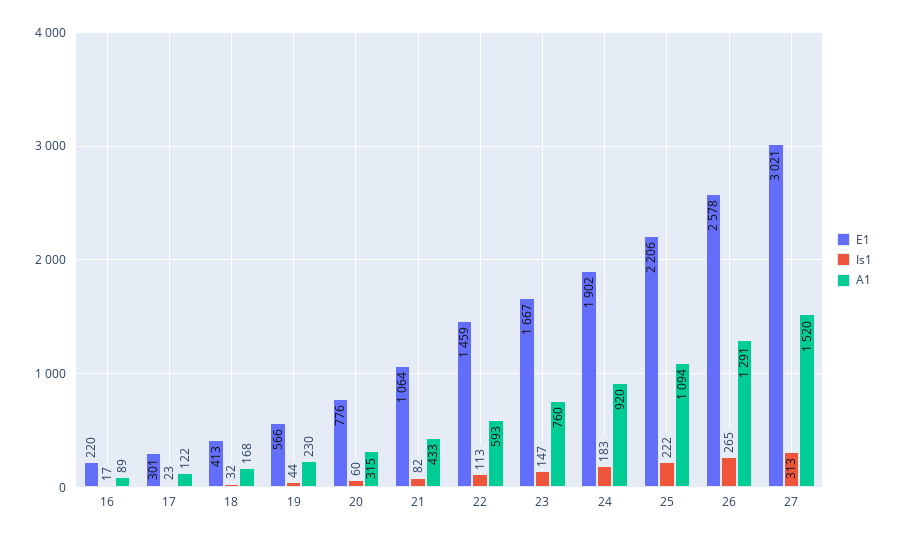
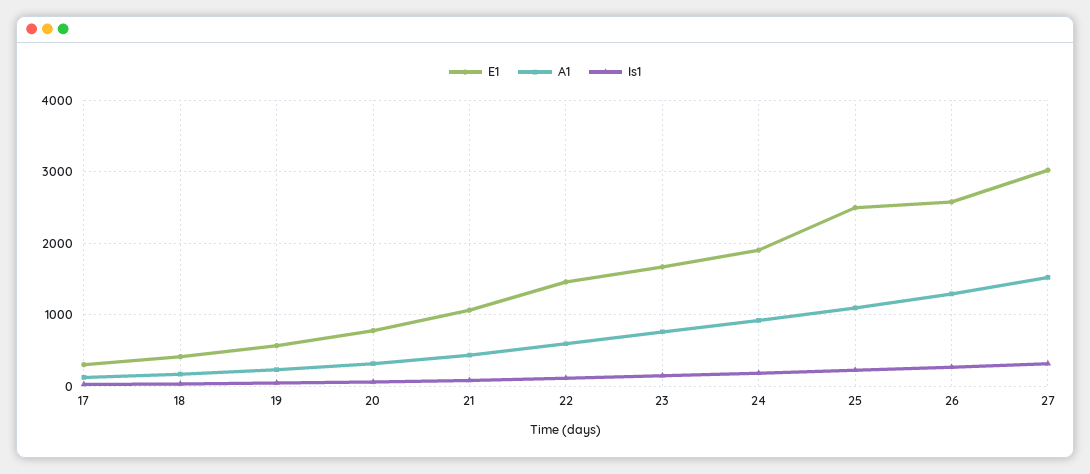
E1, 16: 220 -> none
Is1, 16: 17 -> none
A1, 16: 89 -> none
E1, 25: 2206 -> 2500

